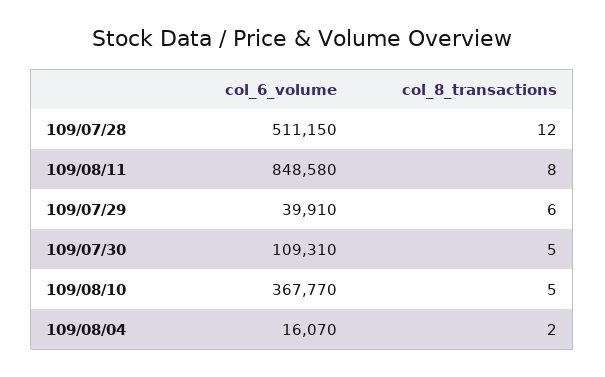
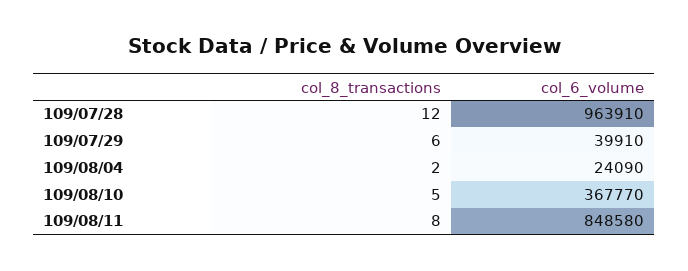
col_6_volume, 109/07/28: 511150 -> 963910
col_6_volume, 109/07/30: 109310 -> none
col_8_transactions, 109/07/30: 5 -> none
col_6_volume, 109/08/04: 16070 -> 24090

